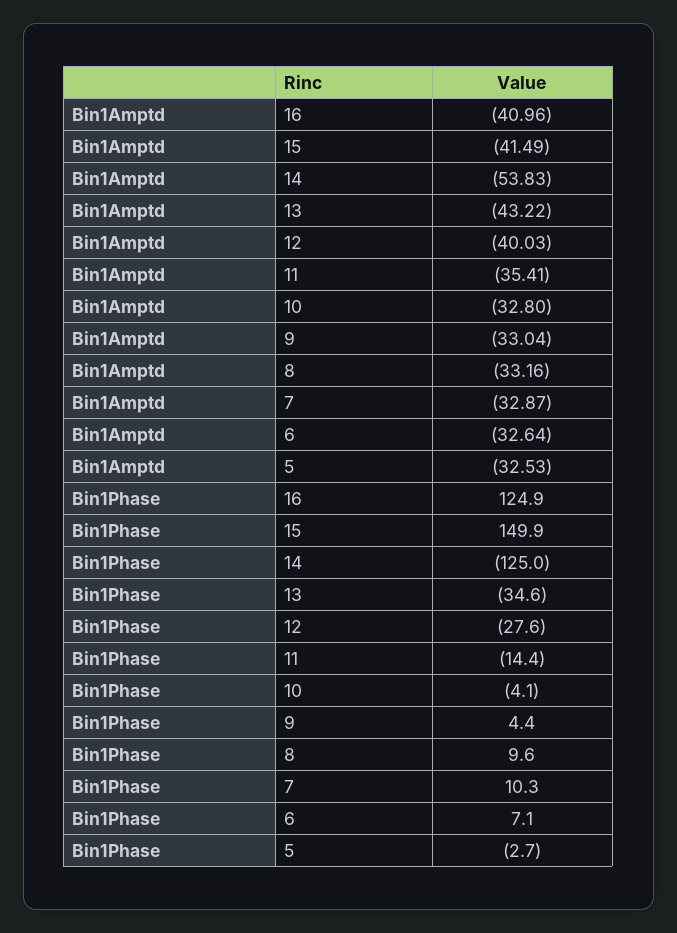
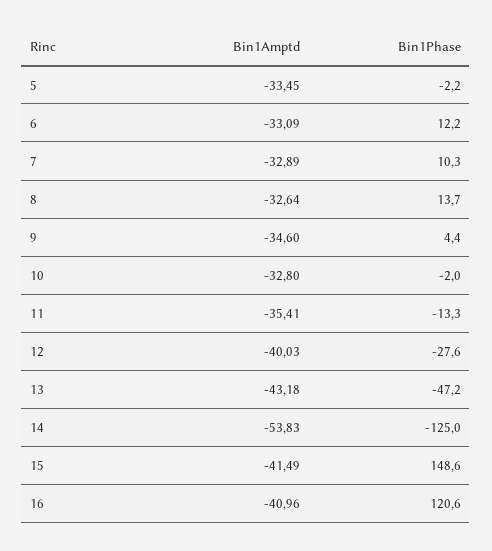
Bin1Amptd, 13: -43.22 -> -43.18
Bin1Amptd, 9: -33.04 -> -34.6
Bin1Amptd, 8: -33.16 -> -32.64
Bin1Amptd, 7: -32.87 -> -32.89
Bin1Amptd, 6: -32.64 -> -33.09
Bin1Amptd, 5: -32.53 -> -33.45
Bin1Phase, 16: 124.9 -> 120.6
Bin1Phase, 15: 149.9 -> 148.6
Bin1Phase, 13: -34.6 -> -47.2
Bin1Phase, 11: -14.4 -> -13.3
Bin1Phase, 10: -4.1 -> -2
Bin1Phase, 8: 9.6 -> 13.7
Bin1Phase, 6: 7.1 -> 12.2
Bin1Phase, 5: -2.7 -> -2.2

